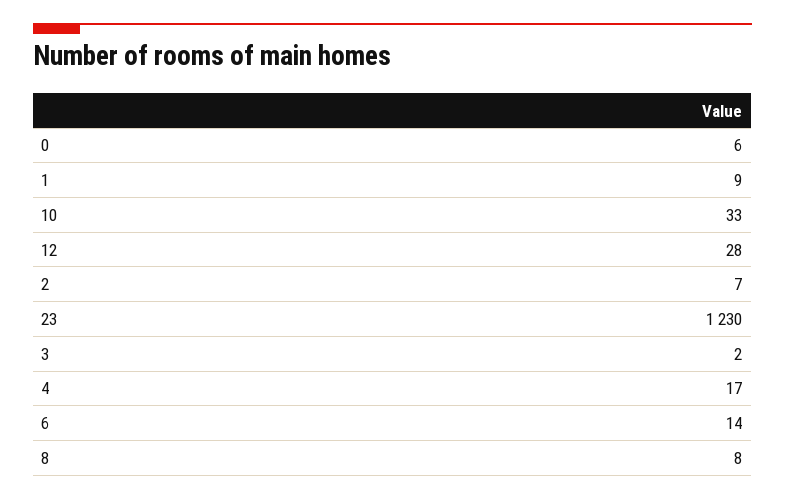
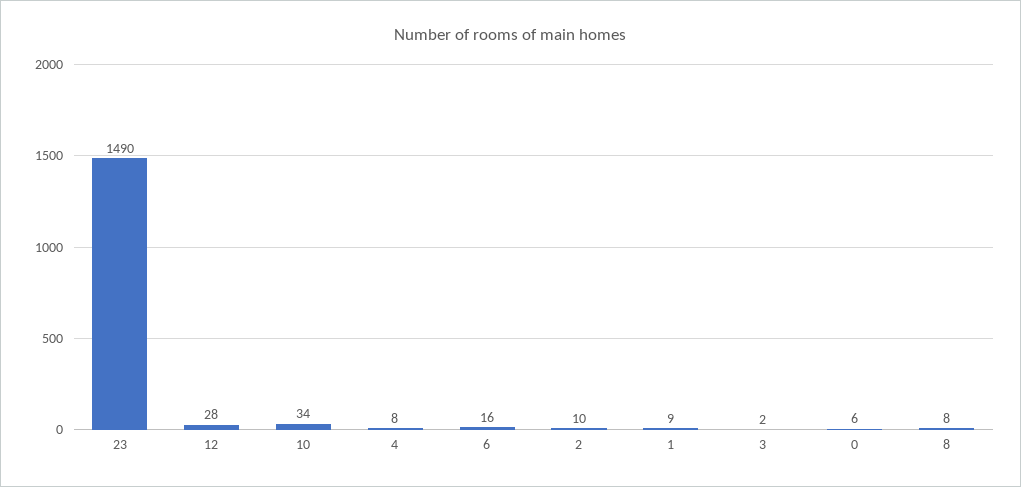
10: 33 -> 34
2: 7 -> 10
23: 1230 -> 1490
4: 17 -> 8
6: 14 -> 16

